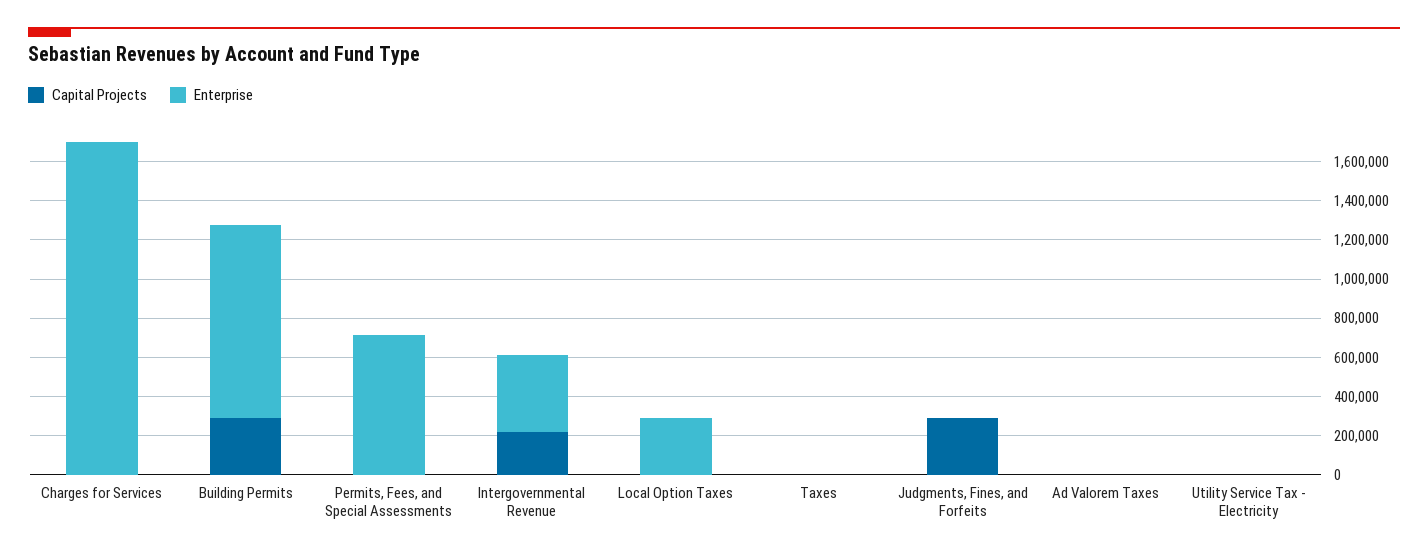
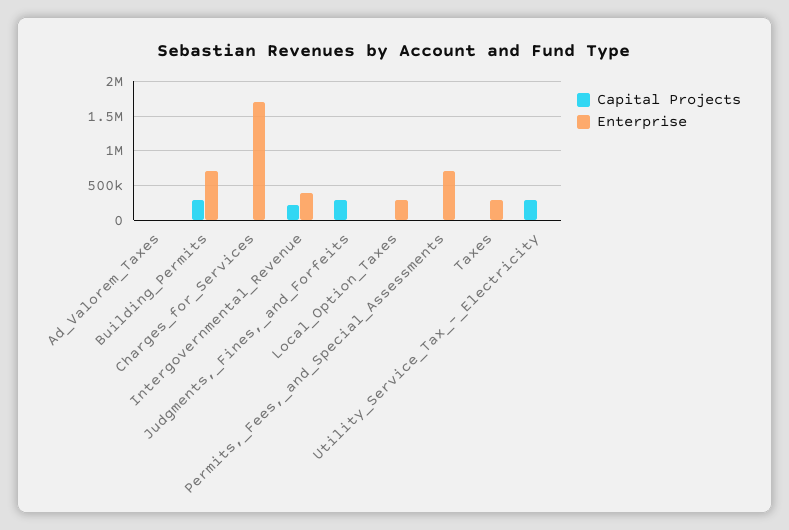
Enterprise, Building Permits: 1000000 -> 700000
Enterprise, Taxes: 0 -> 300000
Capital Projects, Utility Service Tax - Electricity: 0 -> 300000

